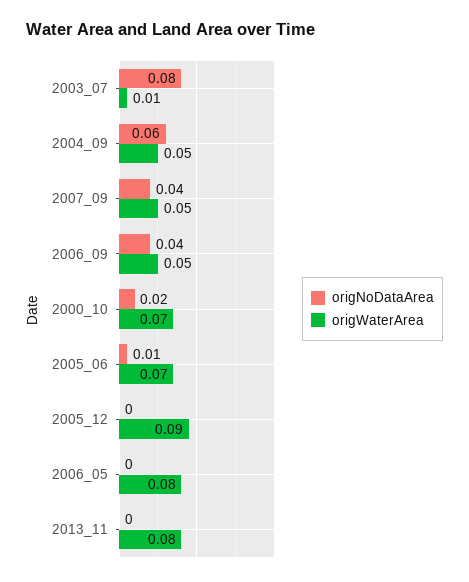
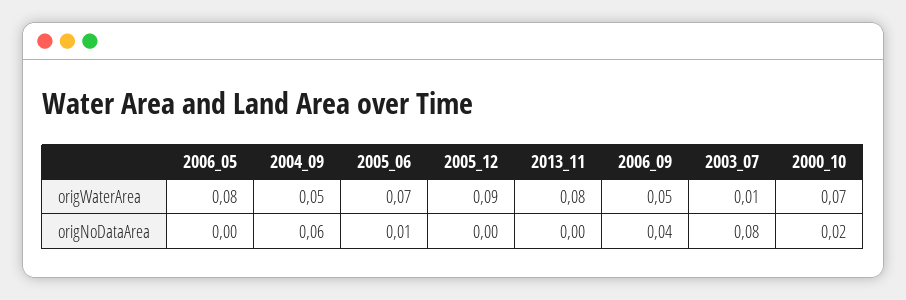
origNoDataArea, 2007_09: 0.04 -> none
origWaterArea, 2007_09: 0.05 -> none

